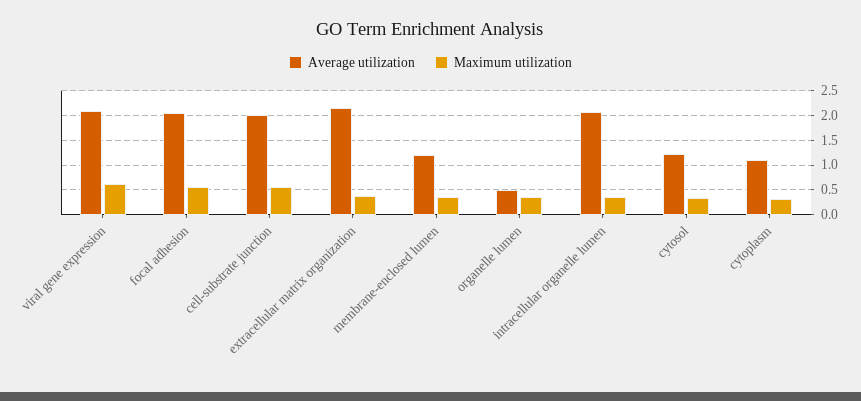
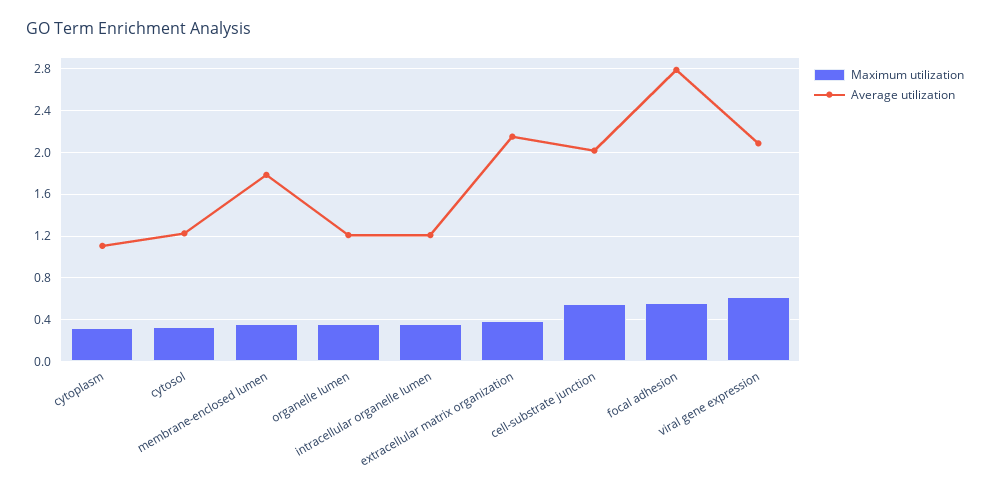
Average utilization, focal adhesion: 2 -> 2.8
Average utilization, membrane-enclosed lumen: 1.25 -> 1.8
Average utilization, organelle lumen: 0.5 -> 1.2
Average utilization, intracellular organelle lumen: 2 -> 1.2

